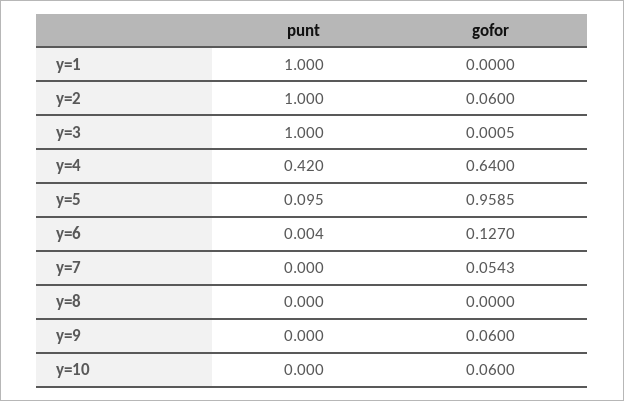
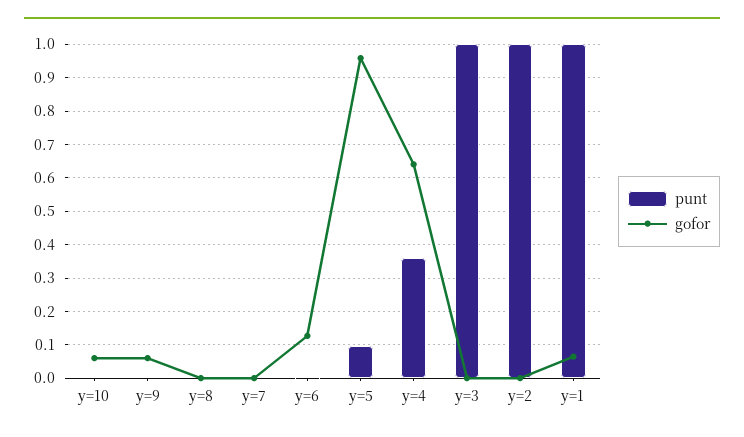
gofor, y=1: 0 -> 0.06
gofor, y=2: 0.06 -> 0
punt, y=4: 0.42 -> 0.36
gofor, y=7: 0.0543 -> 0

